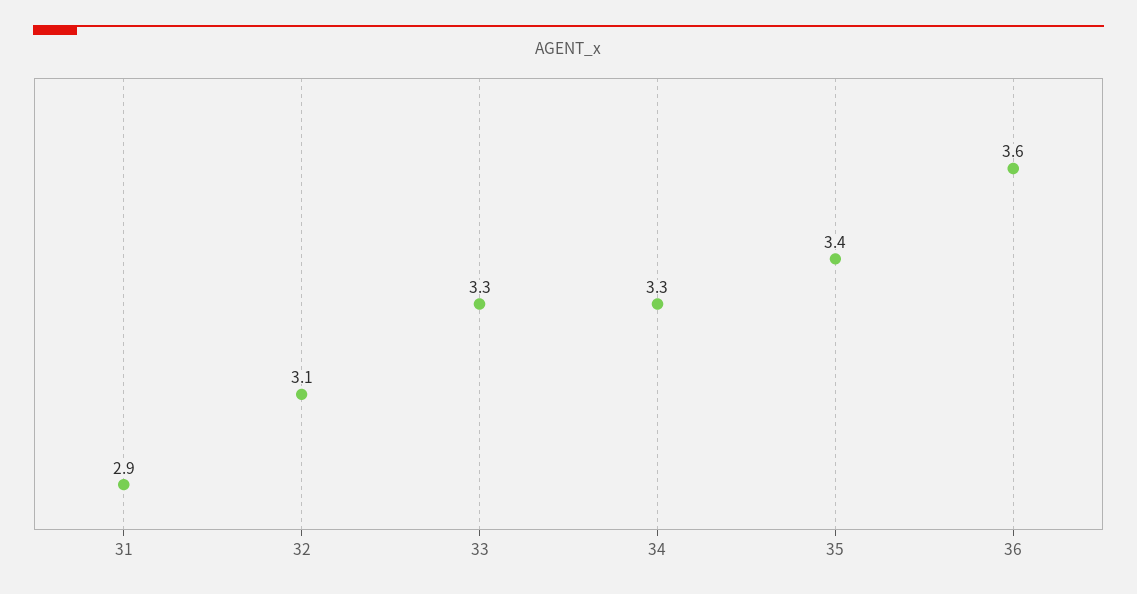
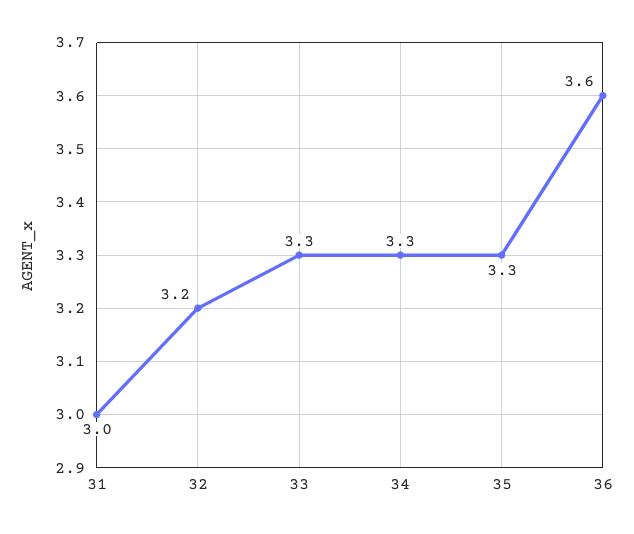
31: 2.9 -> 3
32: 3.1 -> 3.2
35: 3.4 -> 3.3

